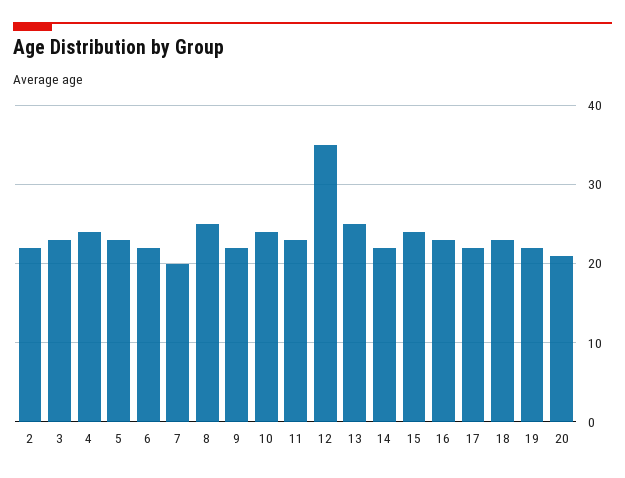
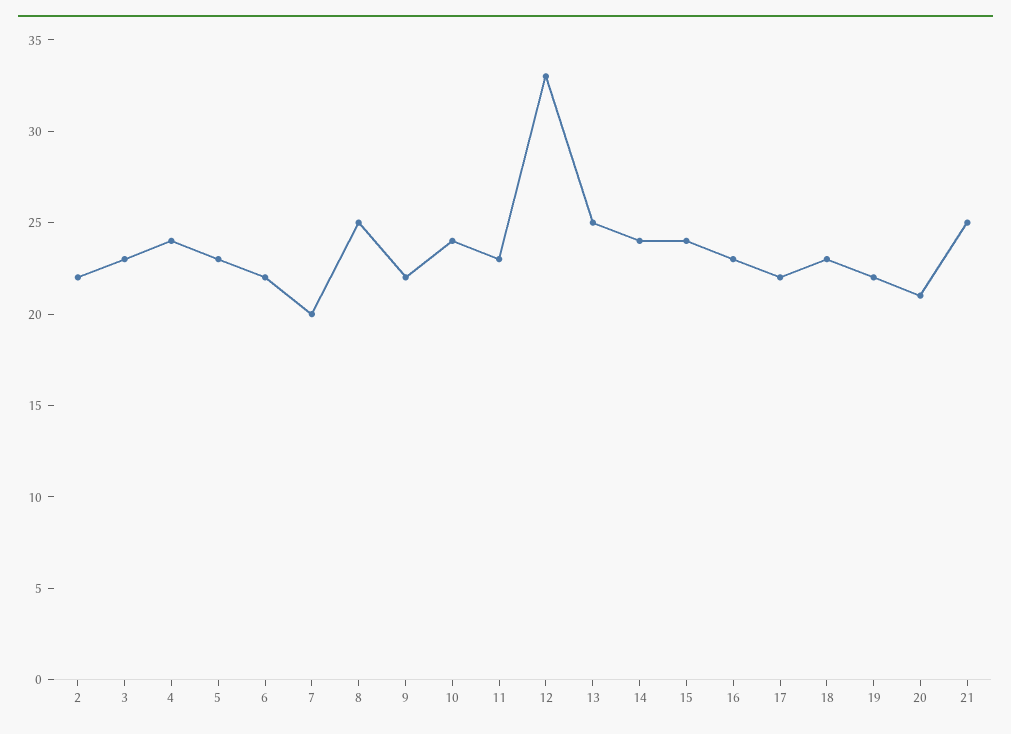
12: 35 -> 33
14: 22 -> 24
21: none -> 25

